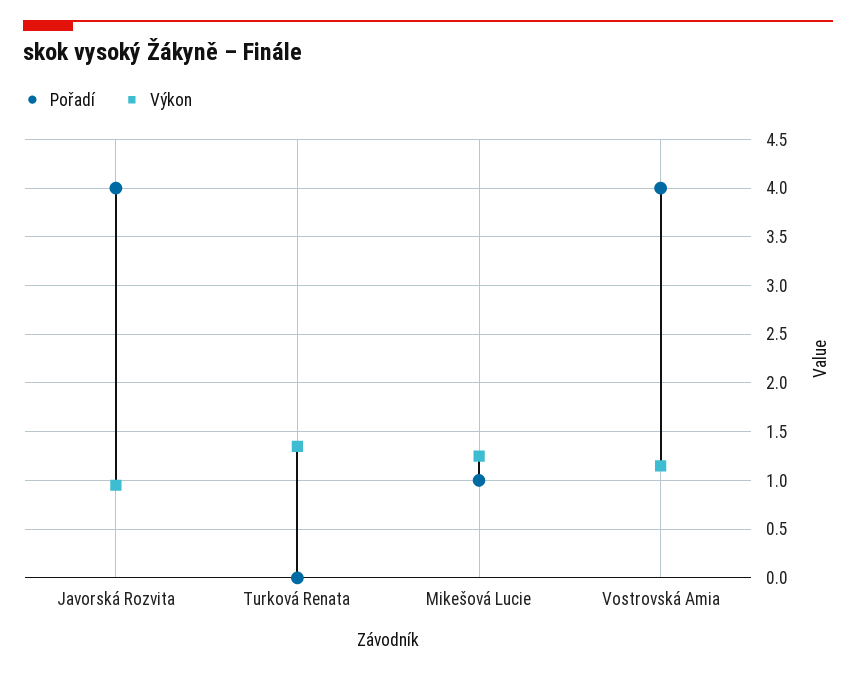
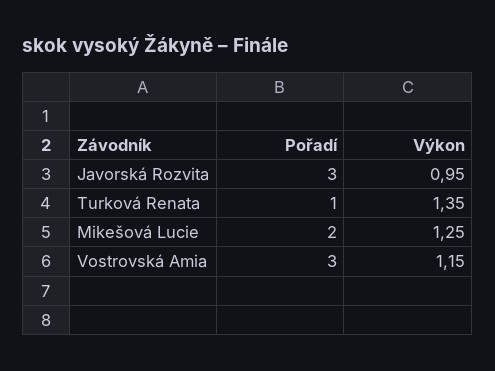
Pořadí, Javorská Rozvita: 4 -> 3
Pořadí, Turková Renata: 0 -> 1
Pořadí, Mikešová Lucie: 1 -> 2
Pořadí, Vostrovská Amia: 4 -> 3

